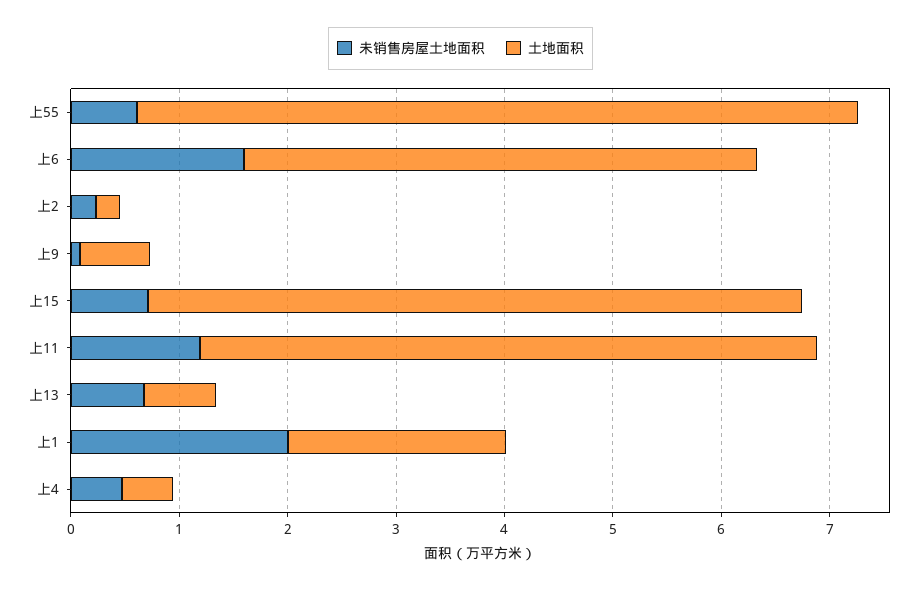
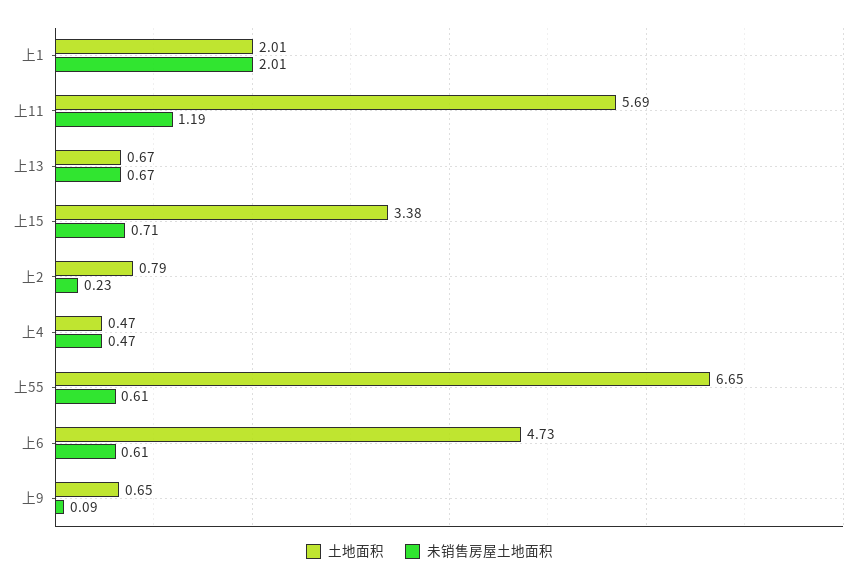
未销售房屋土地面积, 上6: 1.6 -> 0.61
土地面积, 上2: 0.2 -> 0.79
土地面积, 上15: 6 -> 3.38

